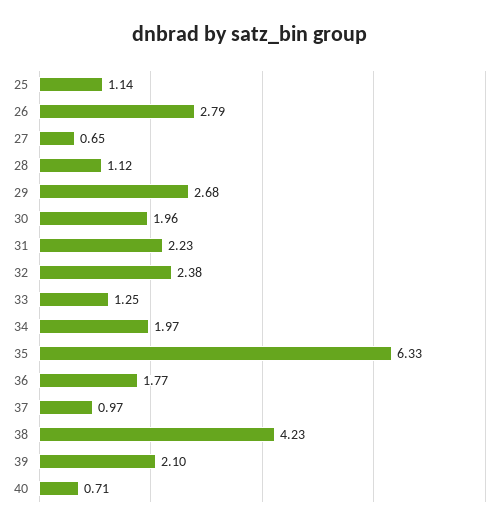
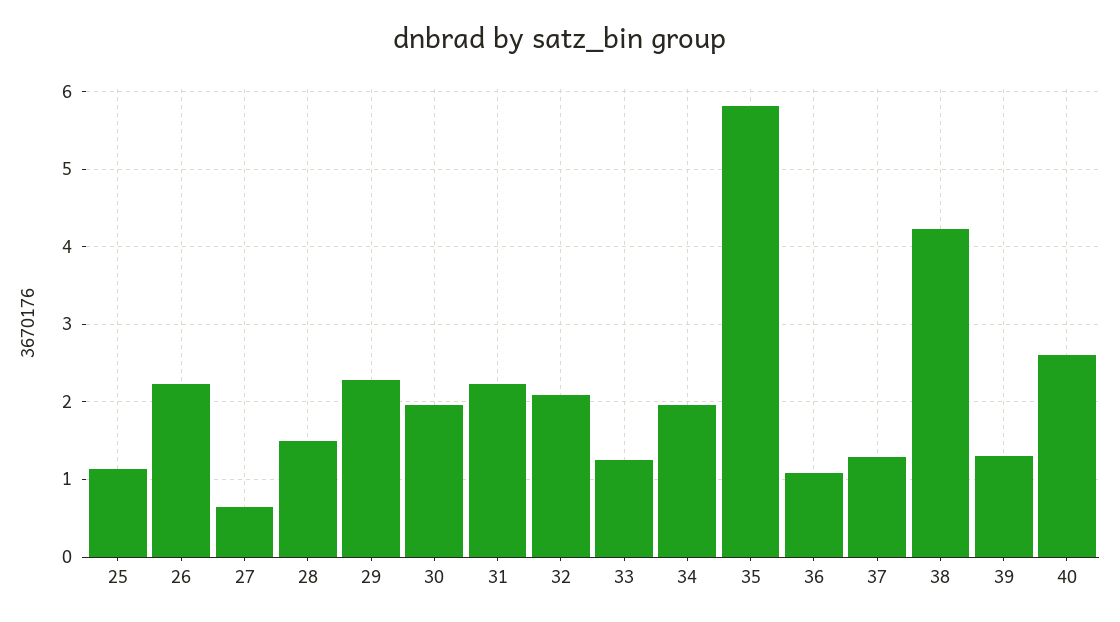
26: 2.79 -> 2.2
28: 1.12 -> 1.5
29: 2.68 -> 2.3
32: 2.38 -> 2.1
35: 6.33 -> 5.8
36: 1.77 -> 1.1
37: 0.97 -> 1.3
39: 2.1 -> 1.3
40: 0.71 -> 2.6

